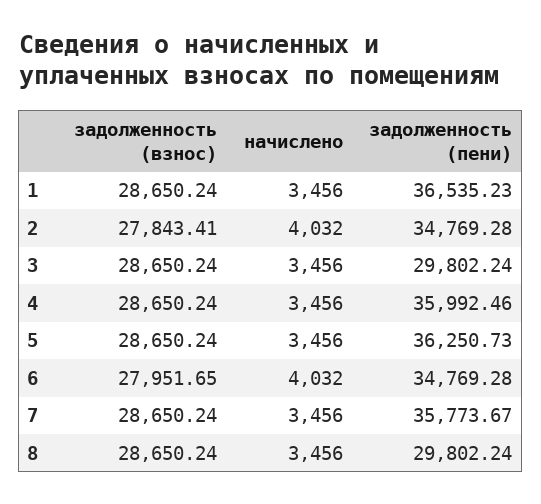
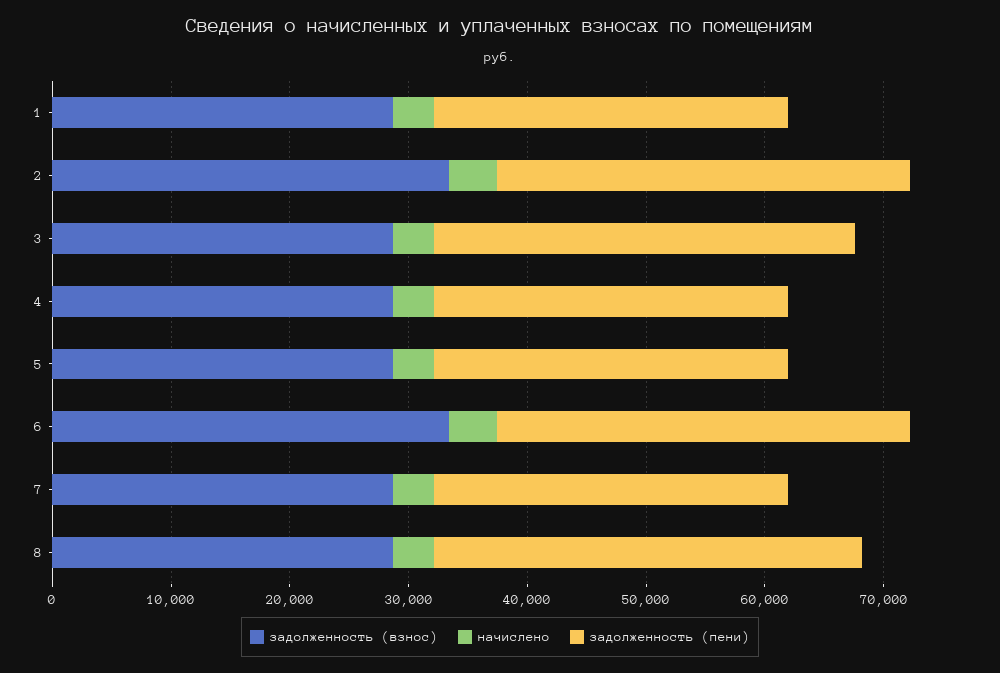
задолженность (пени), 1: 36535.23 -> 30000
задолженность (взнос), 2: 27843.41 -> 34000
задолженность (пени), 3: 29802.24 -> 36000
задолженность (пени), 4: 35992.46 -> 30000
задолженность (пени), 5: 36250.73 -> 30000
задолженность (взнос), 6: 27951.65 -> 34000
задолженность (пени), 7: 35773.67 -> 30000
задолженность (пени), 8: 29802.24 -> 36000

